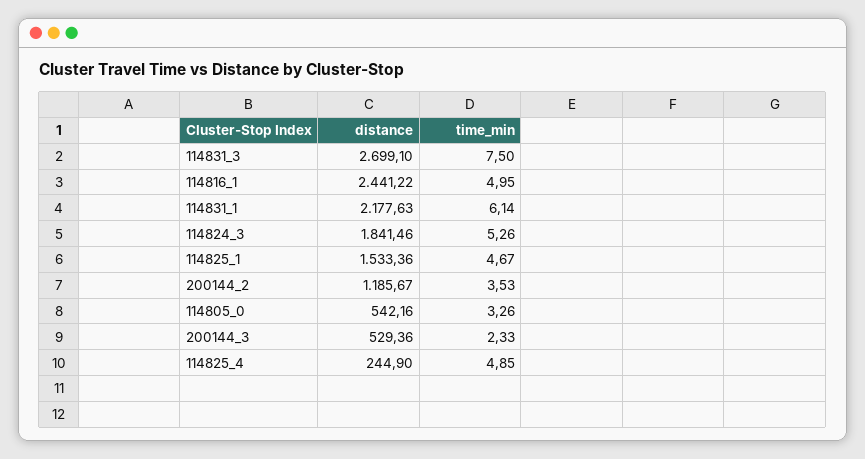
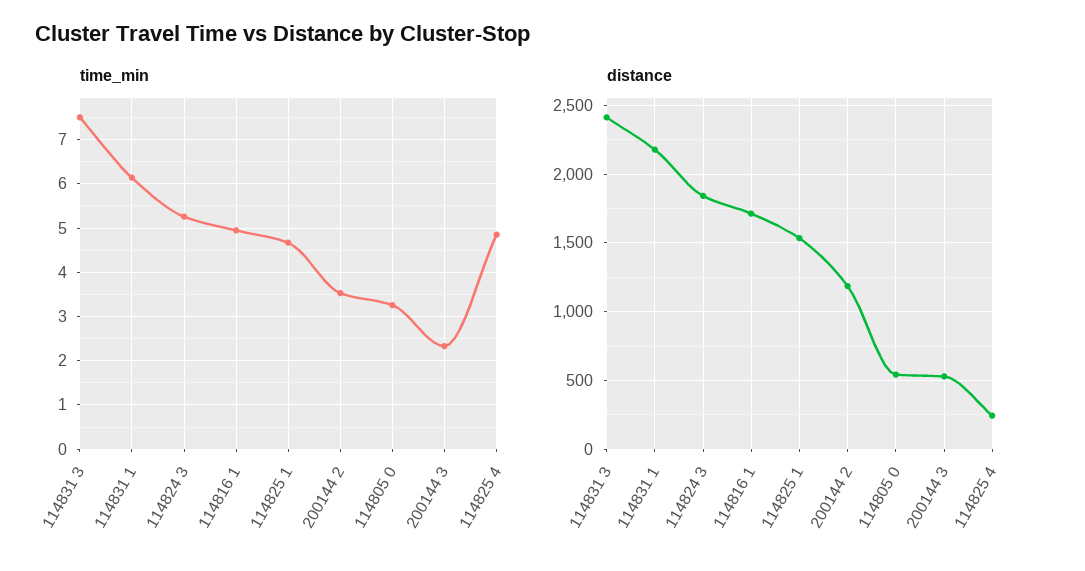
distance, 114831_3: 2699.1 -> 2400
distance, 114816_1: 2441.22 -> 1700

